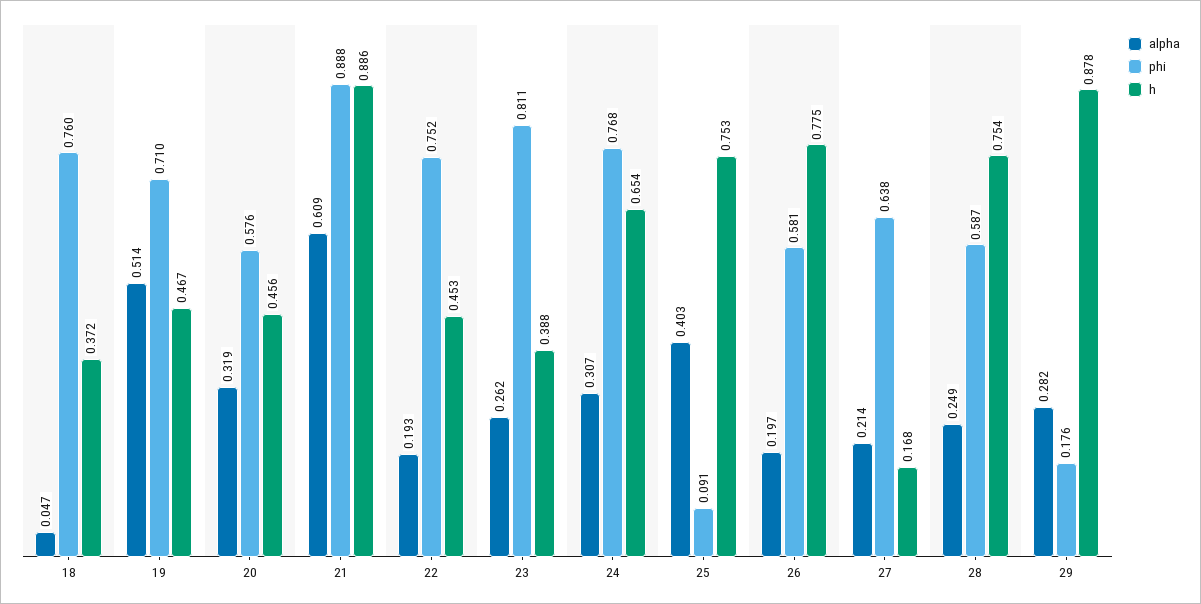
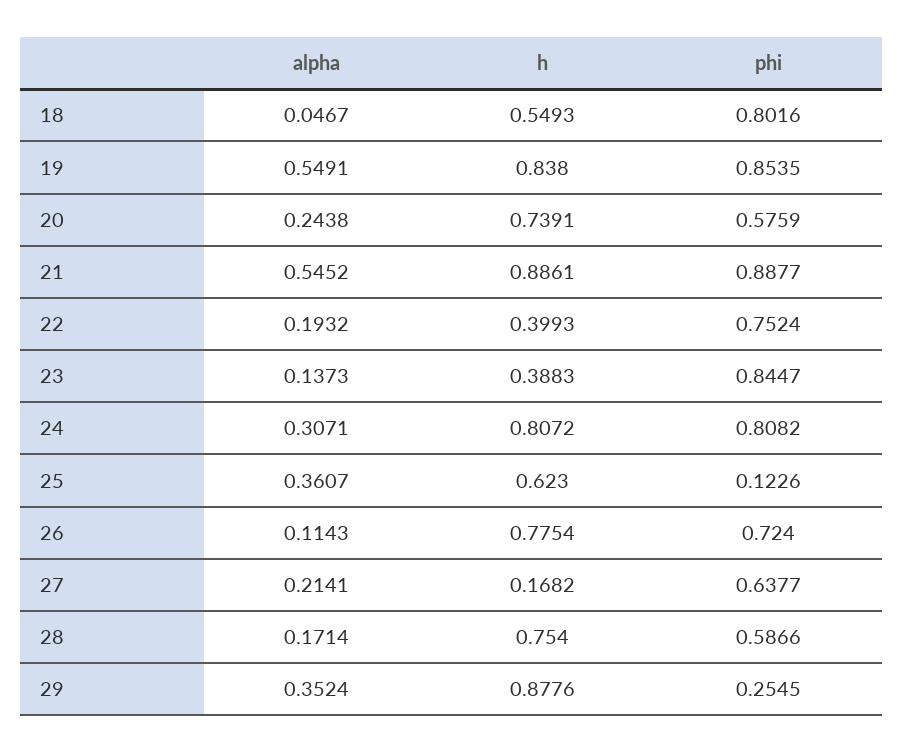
phi, 18: 0.76 -> 0.8016
h, 18: 0.372 -> 0.5493
alpha, 19: 0.514 -> 0.5491
phi, 19: 0.71 -> 0.8535
h, 19: 0.467 -> 0.838
alpha, 20: 0.319 -> 0.2438
h, 20: 0.456 -> 0.7391
alpha, 21: 0.609 -> 0.5452
h, 22: 0.453 -> 0.3993
alpha, 23: 0.262 -> 0.1373
phi, 23: 0.811 -> 0.8447
phi, 24: 0.768 -> 0.8082
h, 24: 0.654 -> 0.8072
alpha, 25: 0.403 -> 0.3607
phi, 25: 0.091 -> 0.1226
h, 25: 0.753 -> 0.623
alpha, 26: 0.197 -> 0.1143
phi, 26: 0.581 -> 0.724
alpha, 28: 0.249 -> 0.1714
alpha, 29: 0.282 -> 0.3524
phi, 29: 0.176 -> 0.2545

